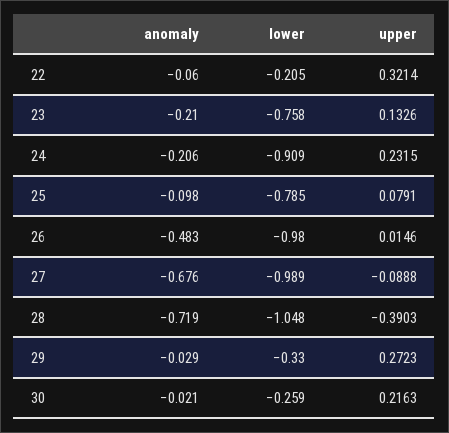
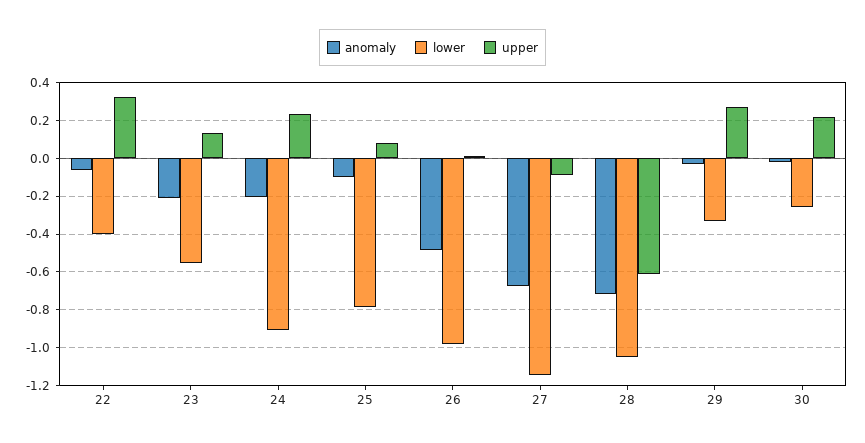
lower, 22: -0.205 -> -0.4
lower, 23: -0.758 -> -0.55
lower, 27: -0.989 -> -1.15
upper, 28: -0.3903 -> -0.6

